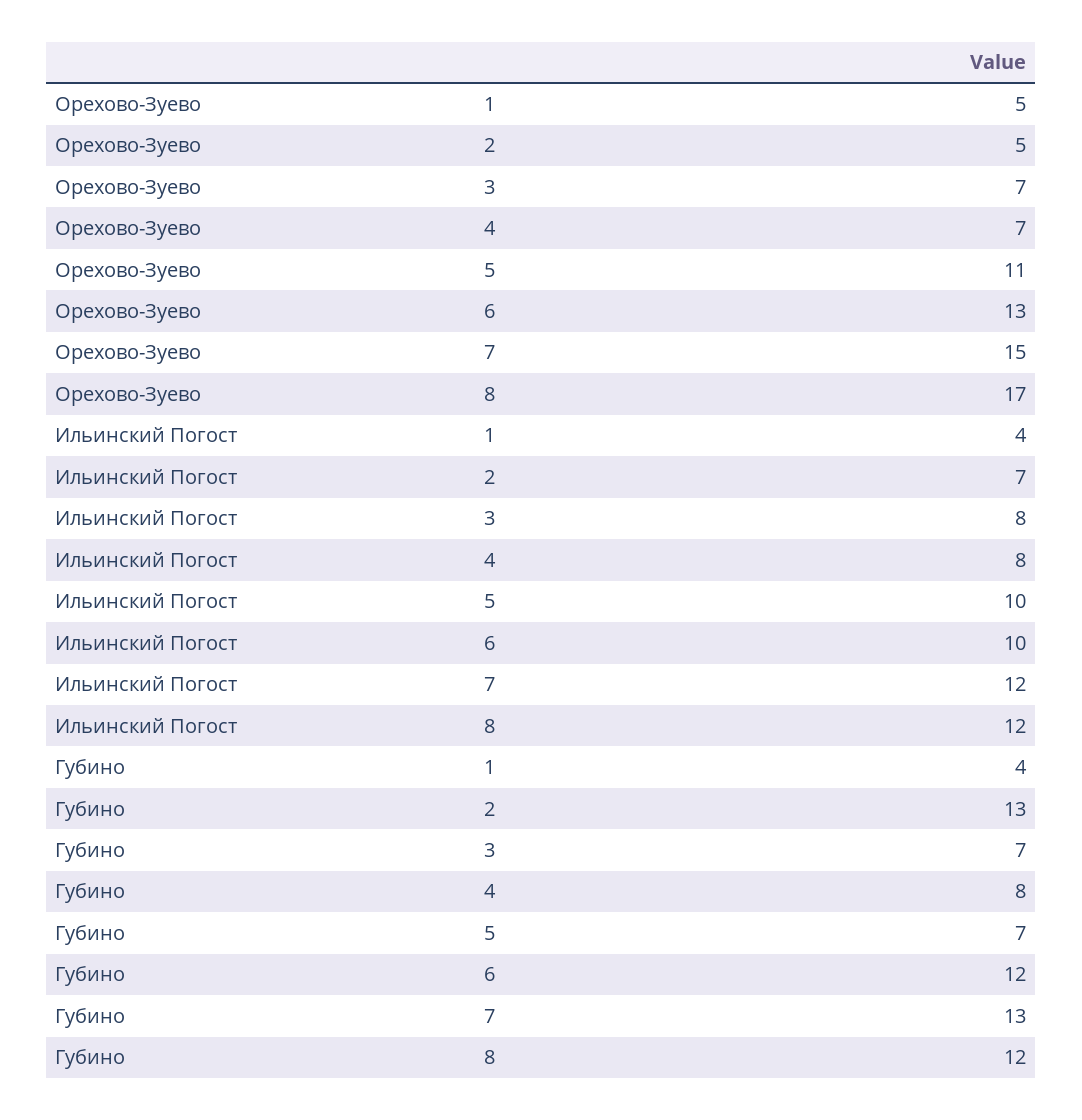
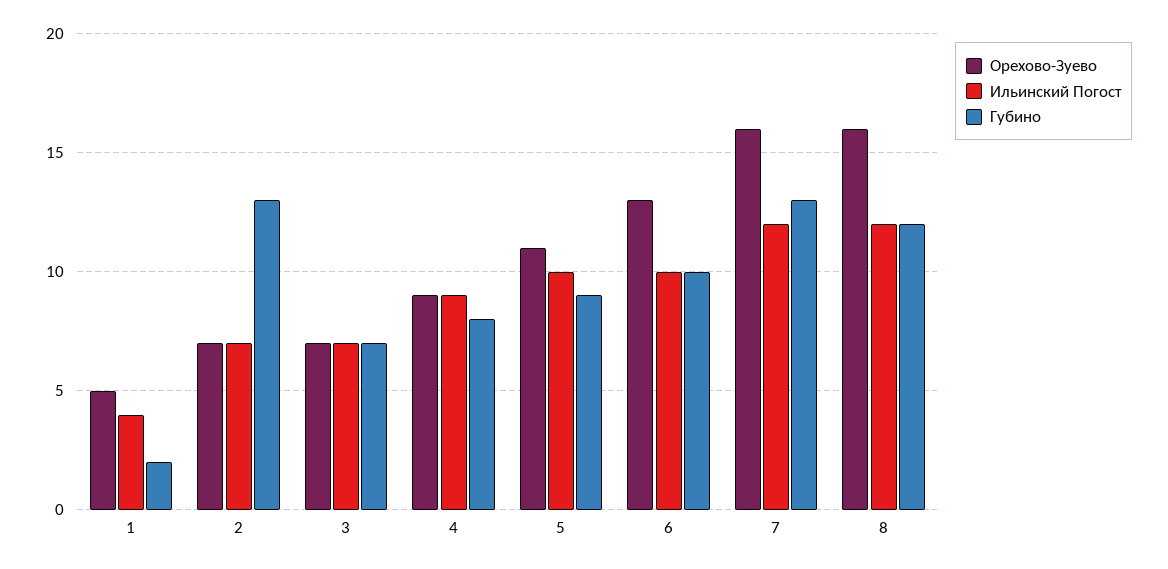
Орехово-Зуево, 2: 5 -> 7
Орехово-Зуево, 4: 7 -> 9
Орехово-Зуево, 7: 15 -> 16
Орехово-Зуево, 8: 17 -> 16
Ильинский Погост, 3: 8 -> 7
Ильинский Погост, 4: 8 -> 9
Губино, 1: 4 -> 2
Губино, 5: 7 -> 9
Губино, 6: 12 -> 10

